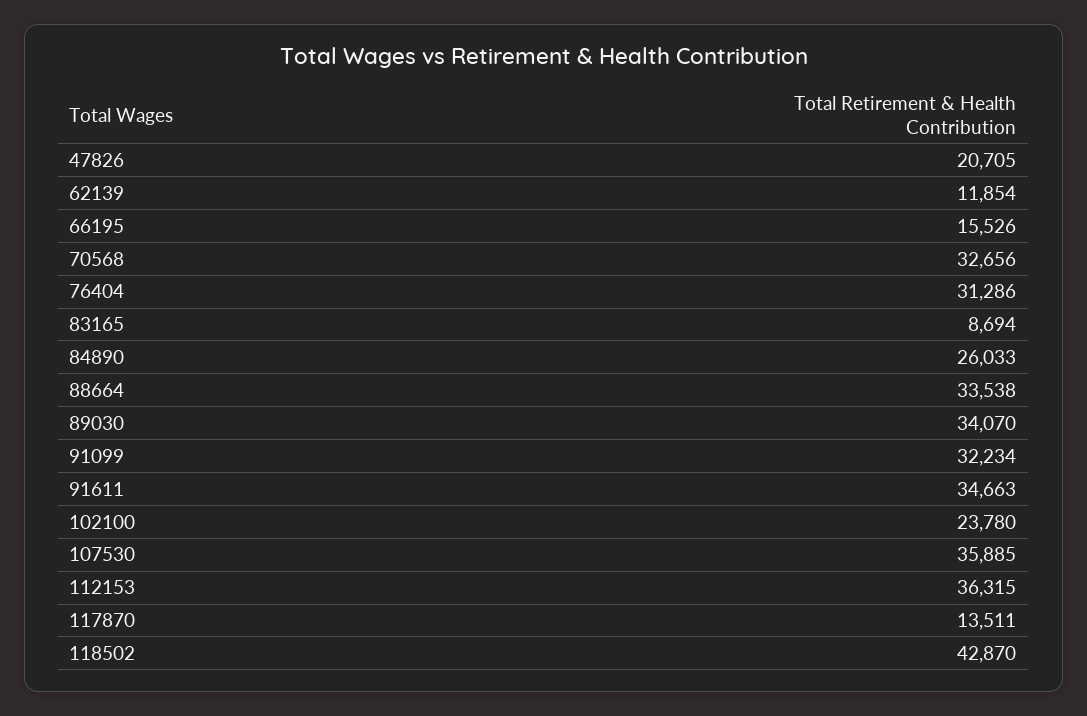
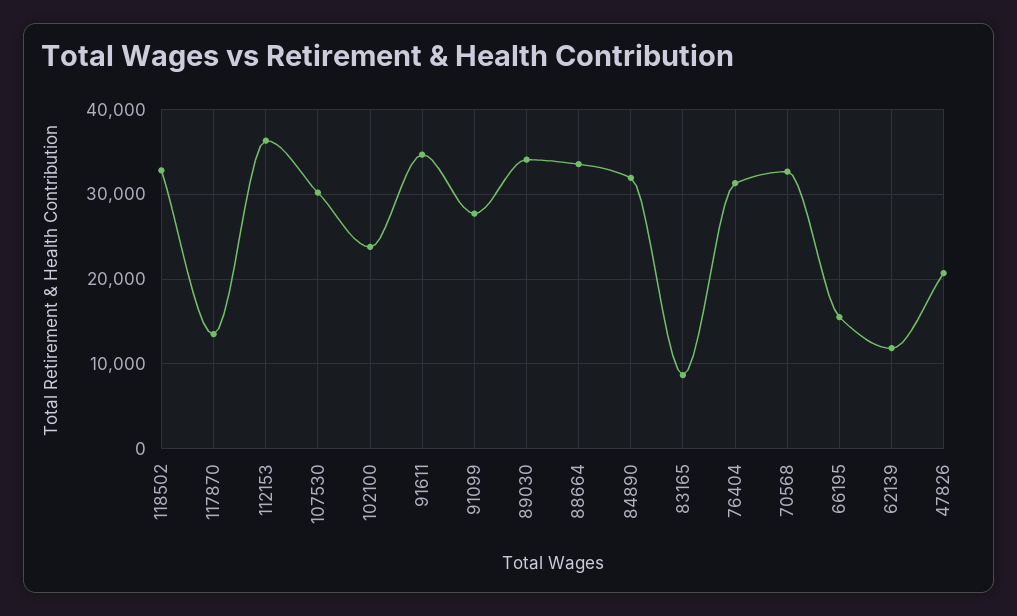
84890: 26033 -> 32000
91099: 32234 -> 28000
107530: 35885 -> 30000
118502: 42870 -> 33000

